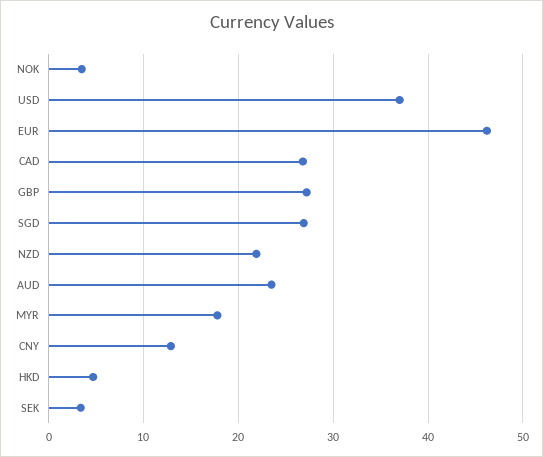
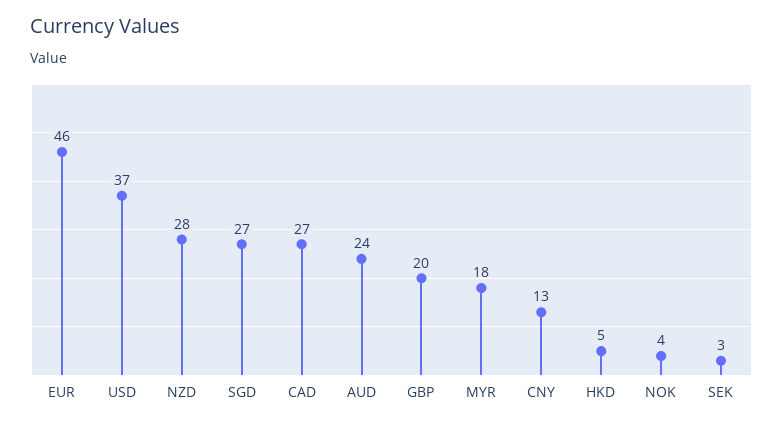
GBP: 27 -> 20
NZD: 22 -> 28

